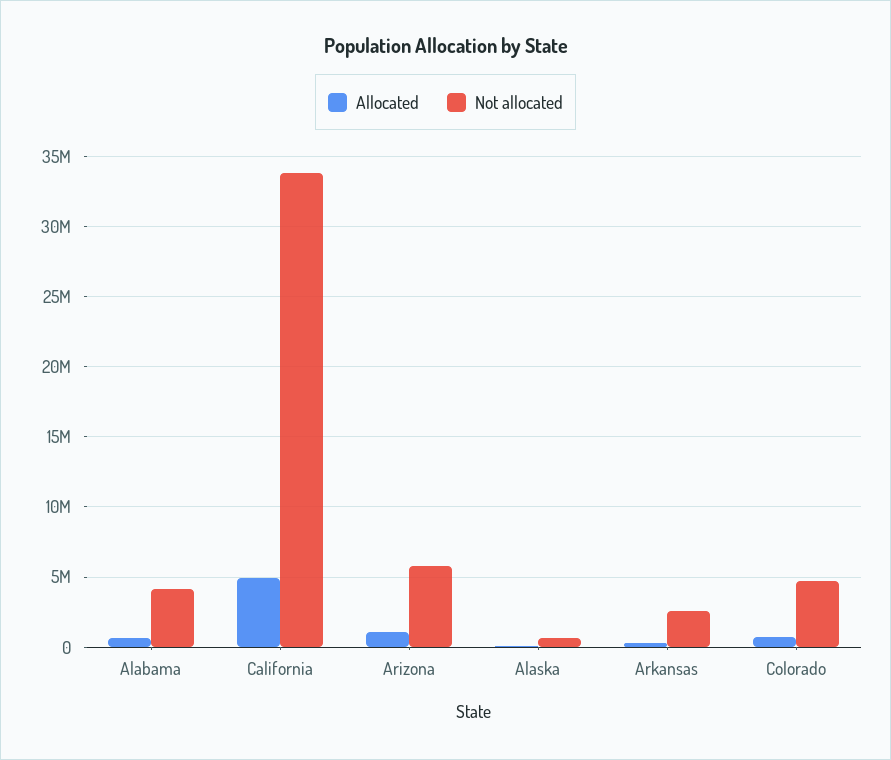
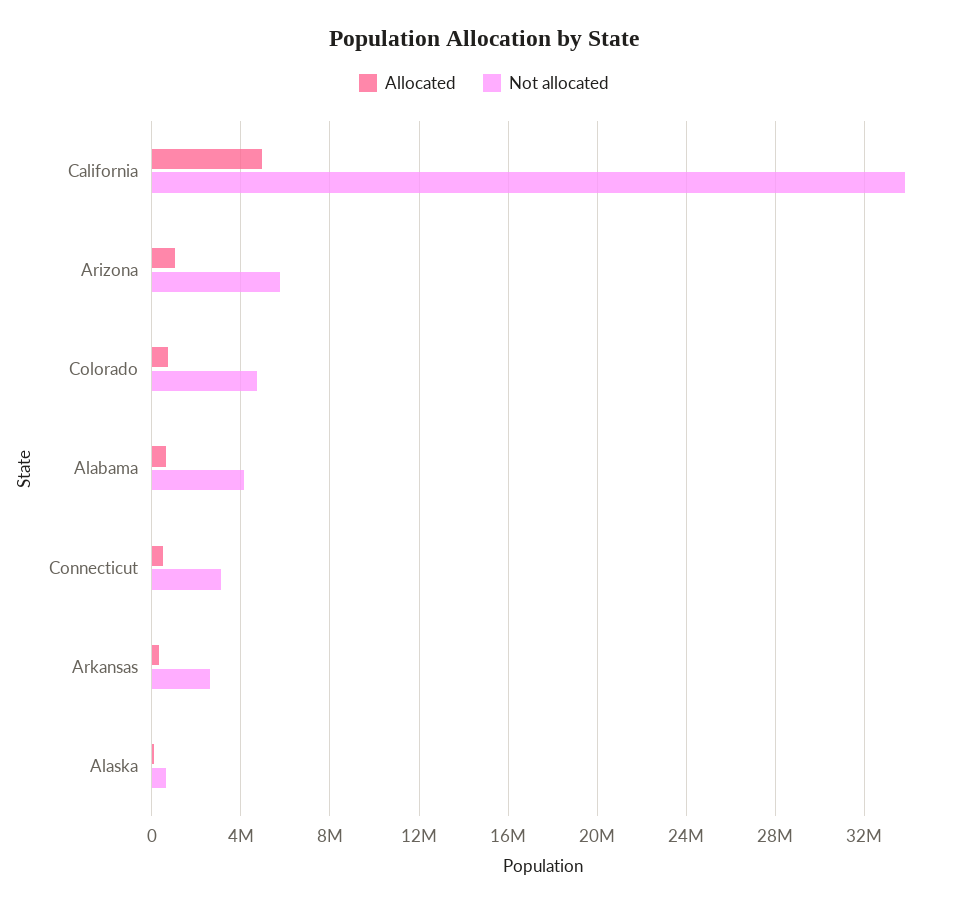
Allocated, Connecticut: none -> 500000
Not allocated, Connecticut: none -> 3000000

